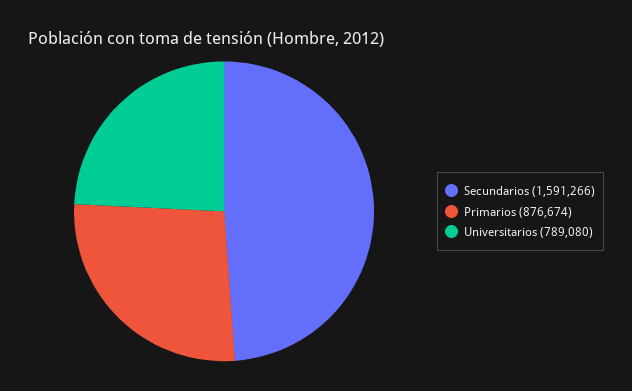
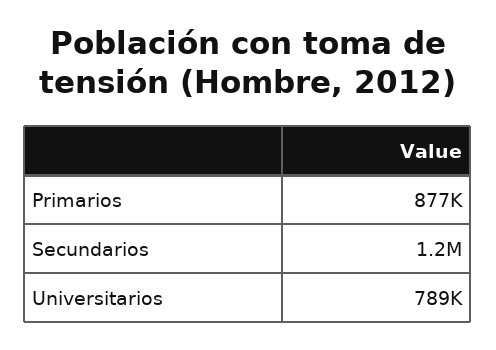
Secundarios: 1591266 -> 1200000

